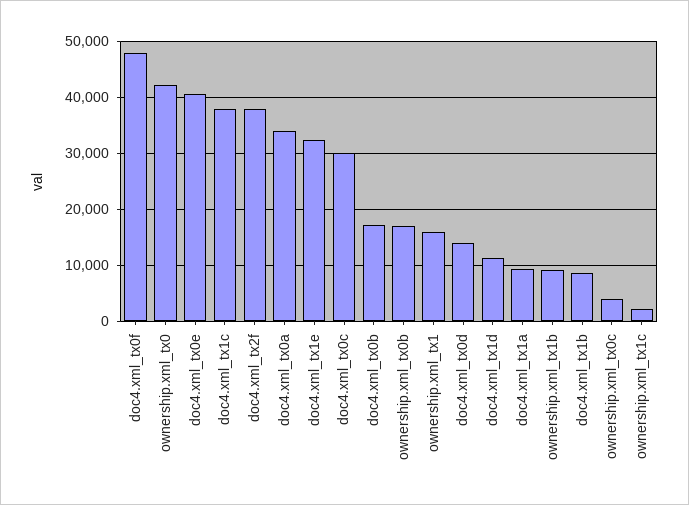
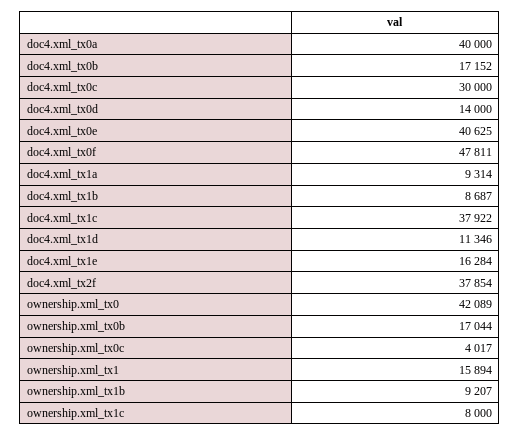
doc4.xml_tx0a: 34000 -> 40000
doc4.xml_tx1e: 32000 -> 16284
ownership.xml_tx1c: 2000 -> 8000

